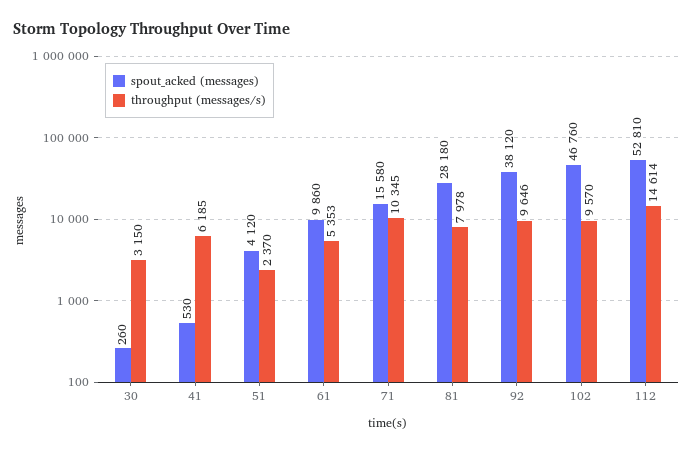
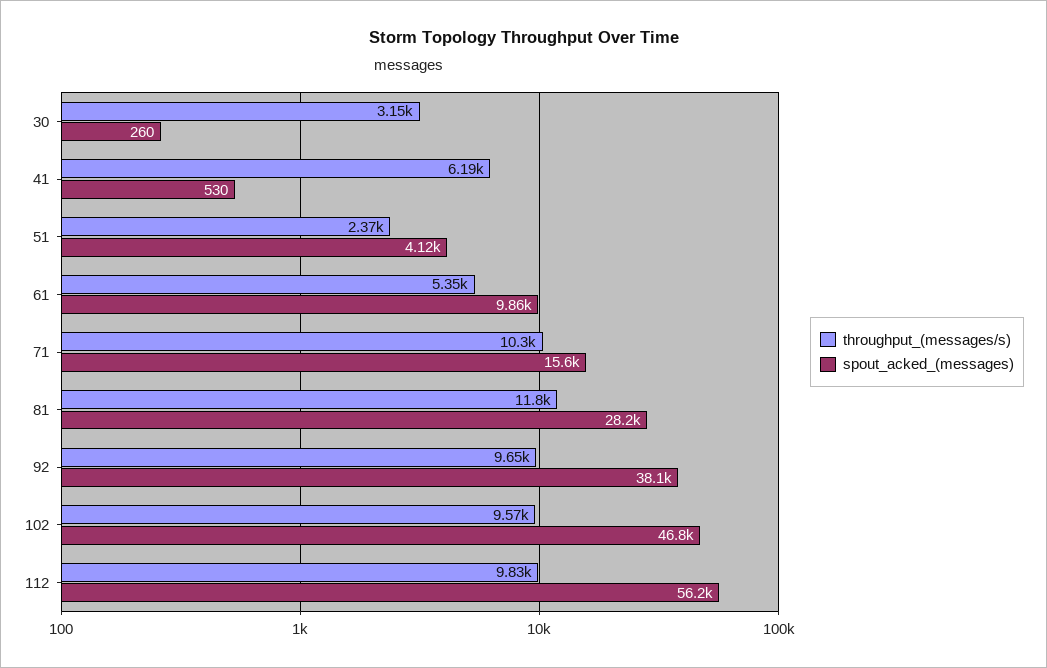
throughput (messages/s), 81: 7978 -> 11800
spout_acked (messages), 112: 52810 -> 56200
throughput (messages/s), 112: 14614 -> 9830

